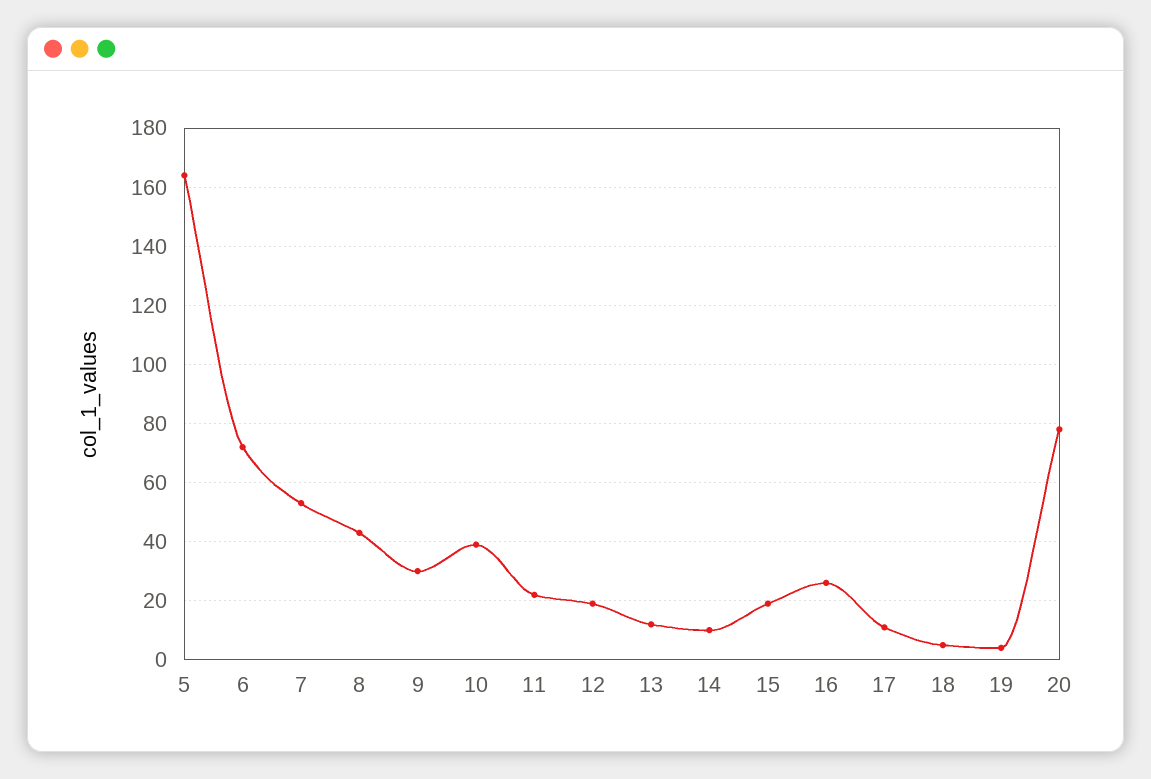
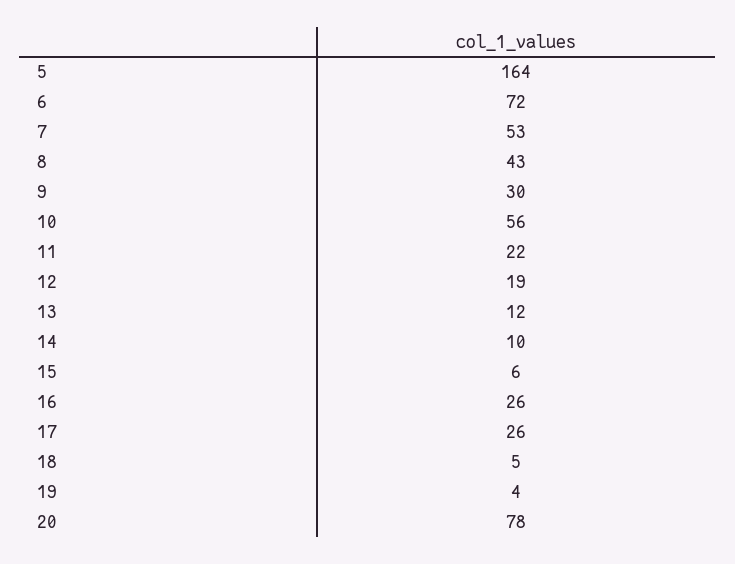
10: 40 -> 56
15: 20 -> 6
17: 10 -> 26

